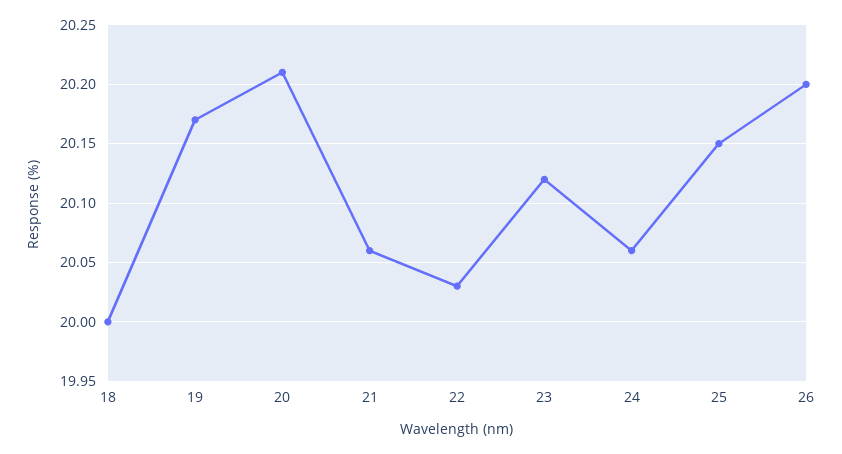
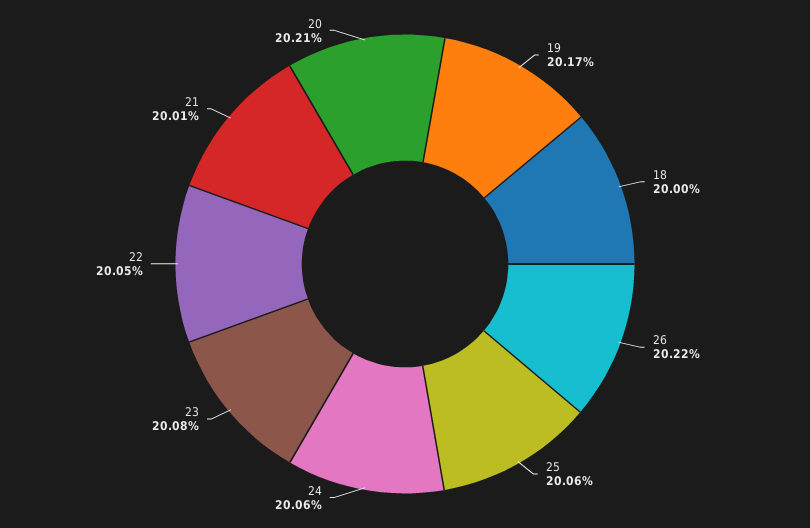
21: 20.06 -> 20.01
22: 20.03 -> 20.05
23: 20.12 -> 20.08
25: 20.15 -> 20.06
26: 20.2 -> 20.22

